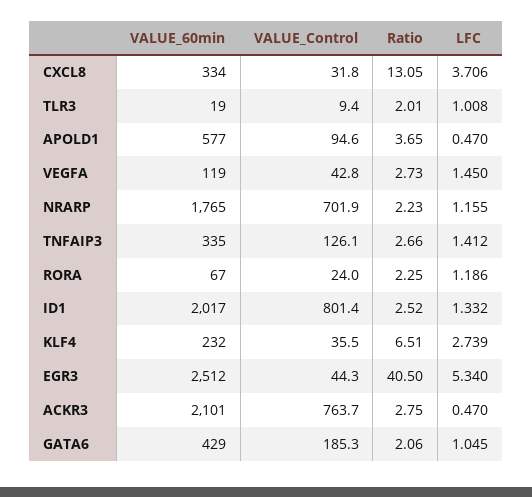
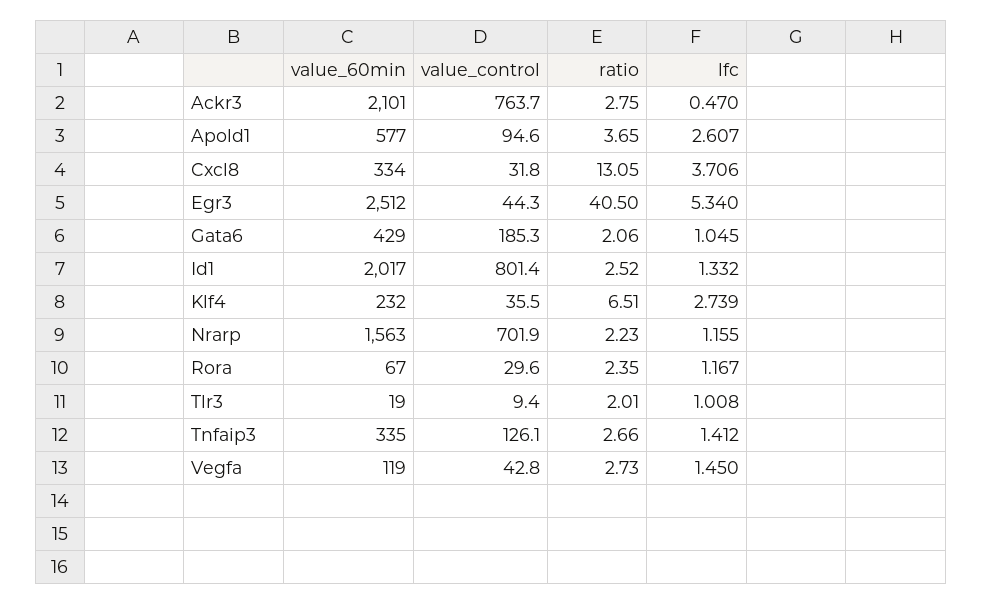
LFC, APOLD1: 0.47 -> 2.607
VALUE_60min, NRARP: 1765 -> 1563
VALUE_Control, RORA: 24 -> 29.6
Ratio, RORA: 2.25 -> 2.35
LFC, RORA: 1.186 -> 1.167

